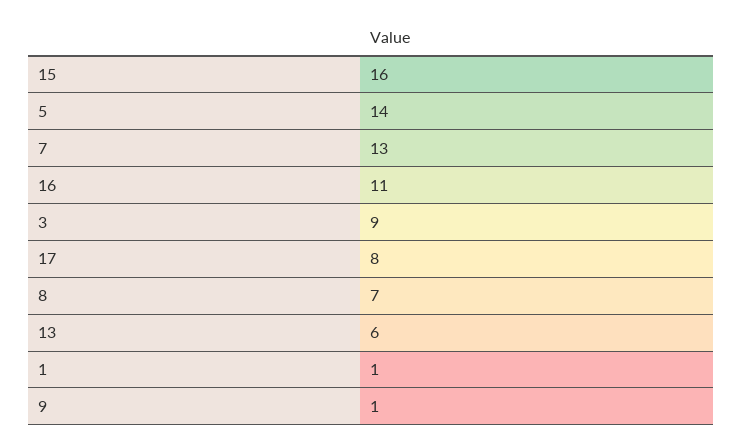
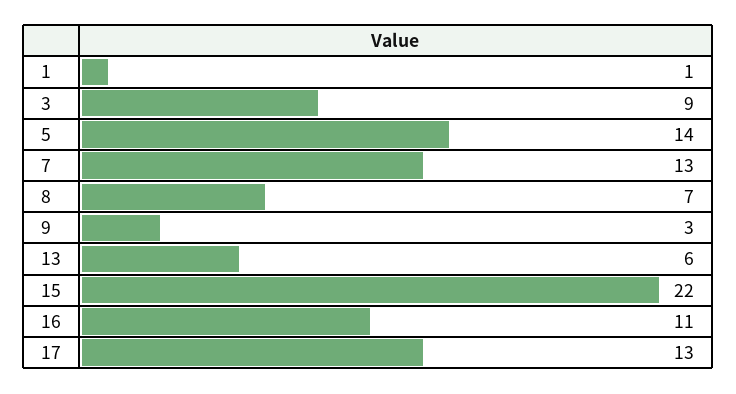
15: 16 -> 22
17: 8 -> 13
9: 1 -> 3

